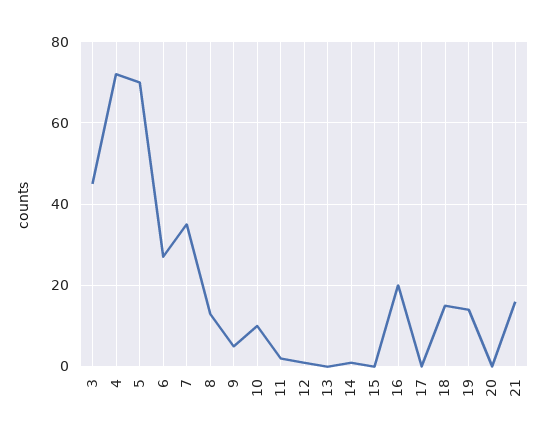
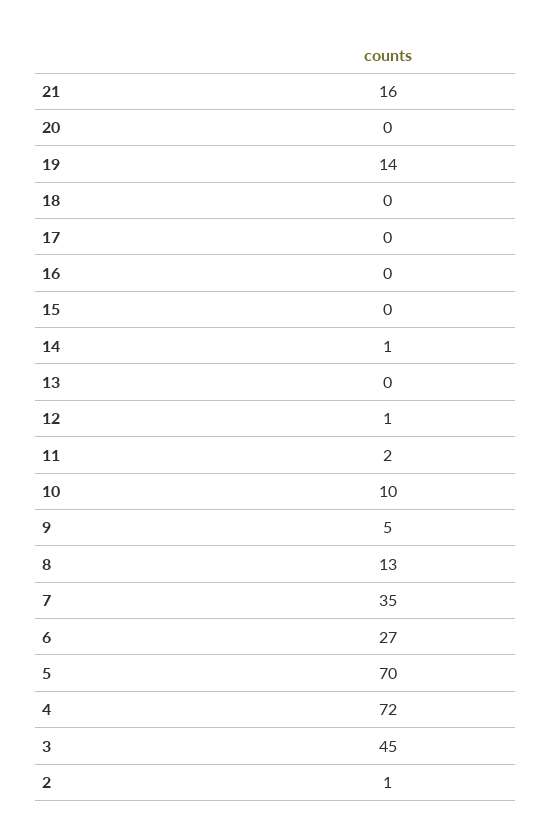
16: 20 -> 0
18: 15 -> 0
2: none -> 1

